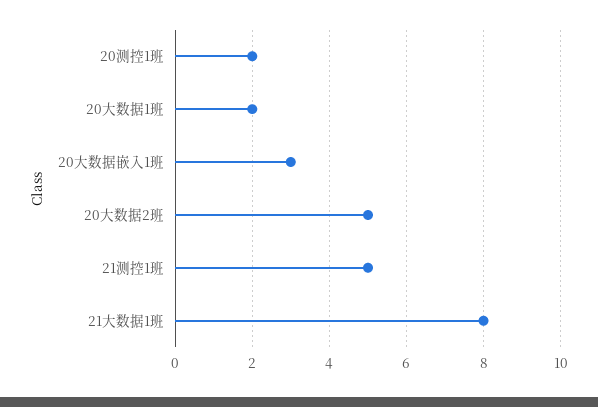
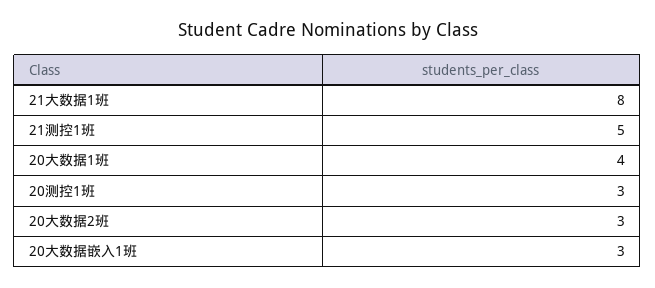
20测控1班: 2 -> 3
20大数据1班: 2 -> 4
20大数据2班: 5 -> 3

